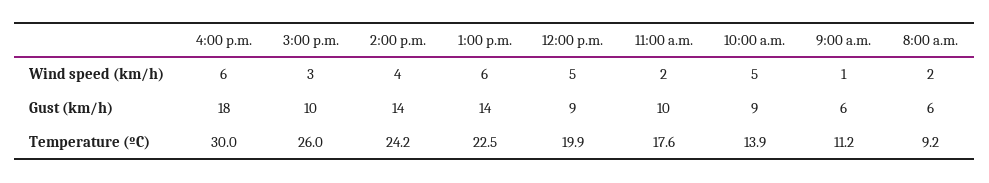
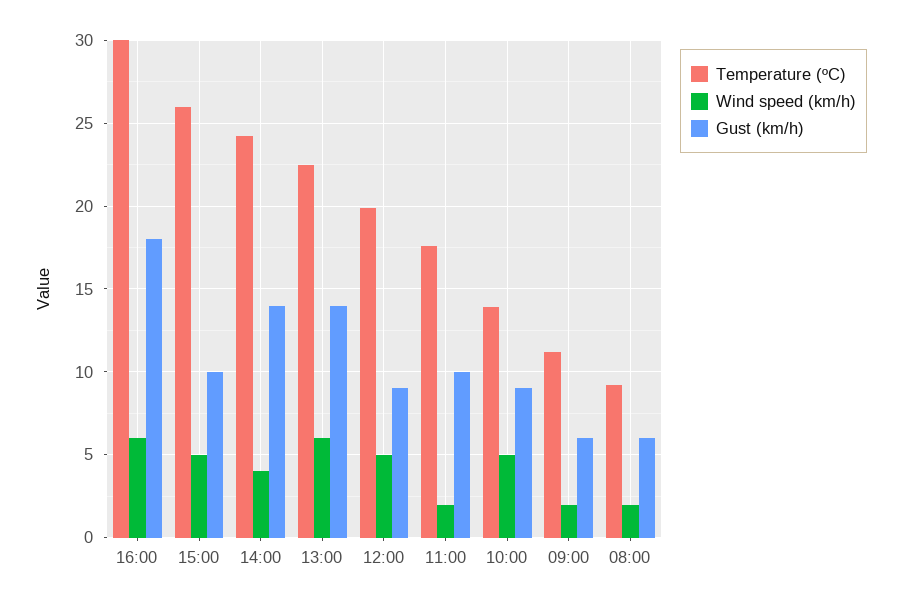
Wind speed (km/h), 3:00 p.m.: 3 -> 5
Wind speed (km/h), 9:00 a.m.: 1 -> 2

